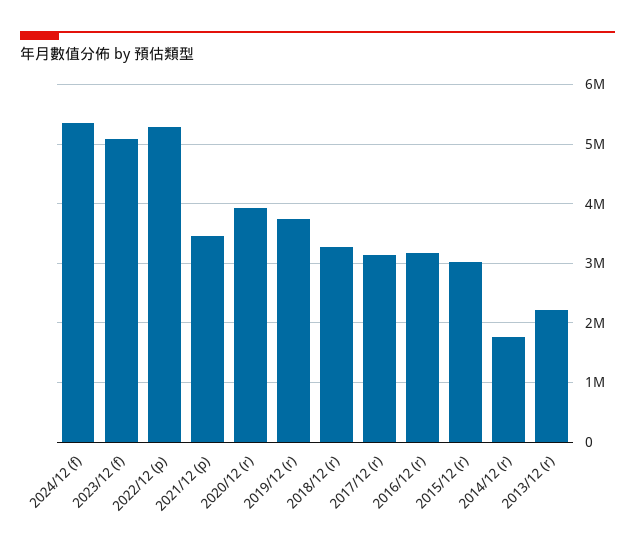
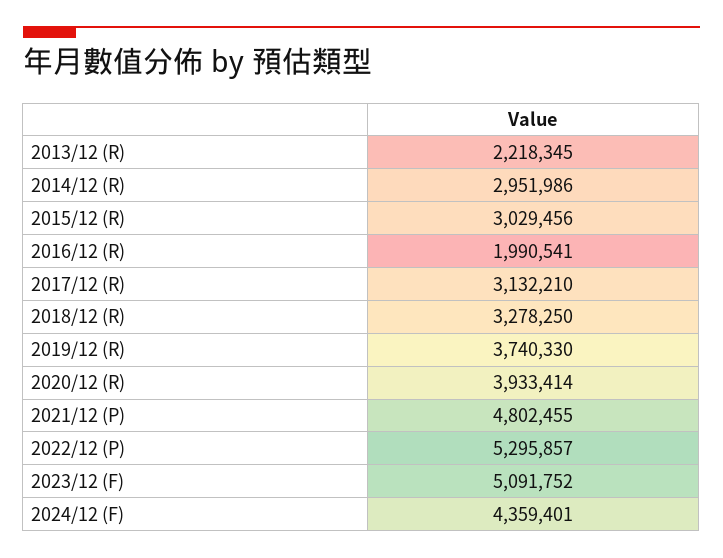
2024/12 (f): 5400000 -> 4359401
2021/12 (p): 3400000 -> 4802455
2016/12 (r): 3200000 -> 1990541
2014/12 (r): 1800000 -> 2951986

